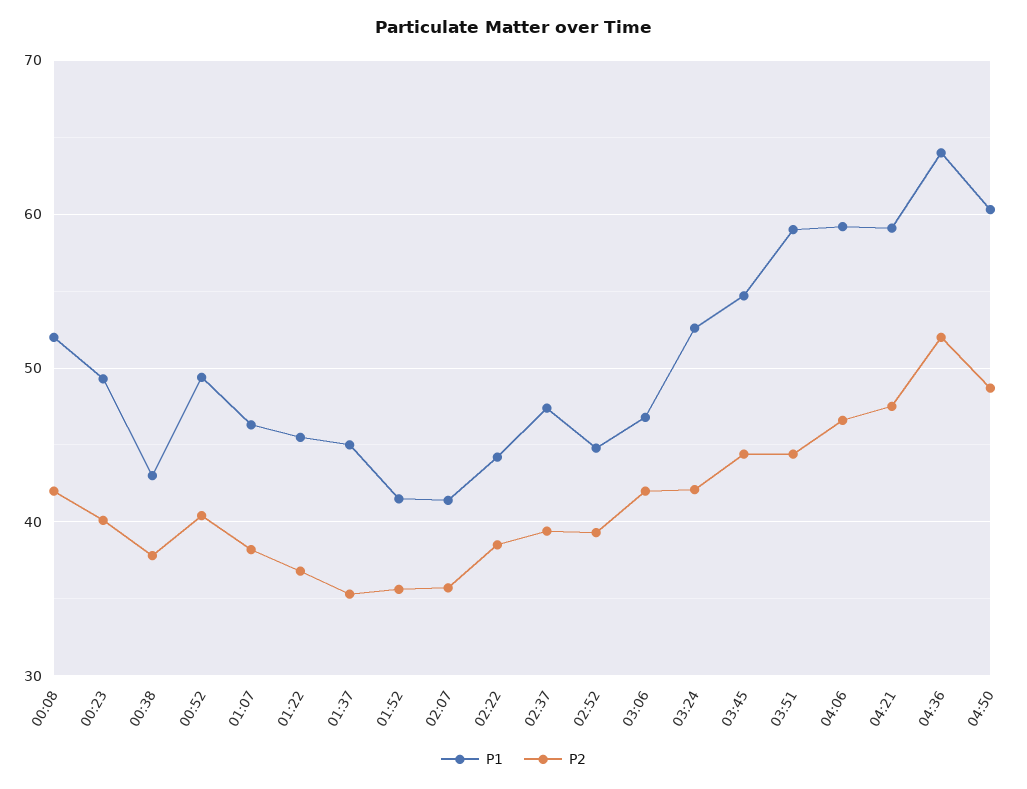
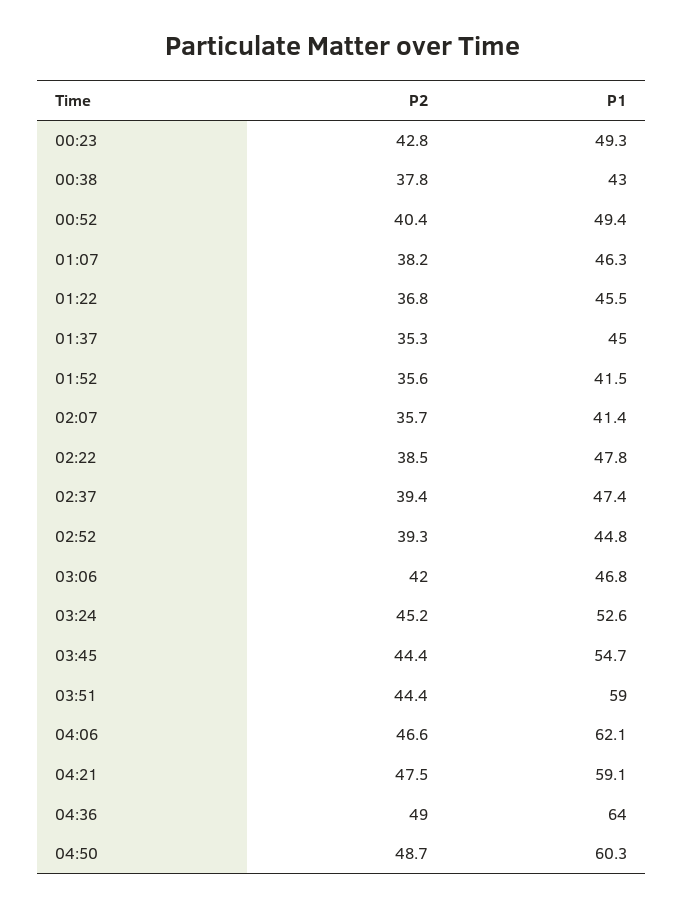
P1, 00:08: 52 -> none
P2, 00:08: 42 -> none
P2, 00:23: 40 -> 42.8
P1, 02:22: 44 -> 47.8
P2, 03:24: 42 -> 45.2
P1, 04:06: 59 -> 62.1
P2, 04:36: 52 -> 49

